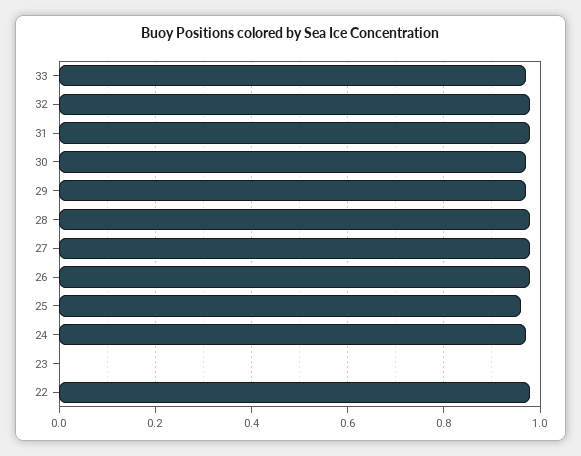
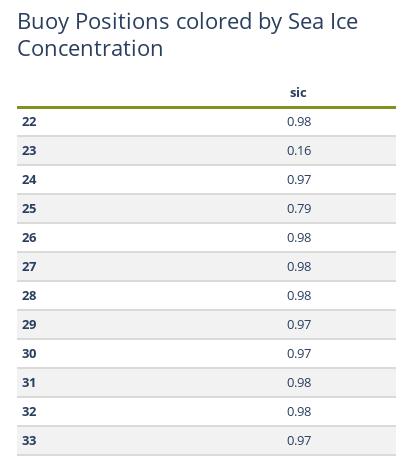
25: 0.95 -> 0.79
23: 0 -> 0.16

